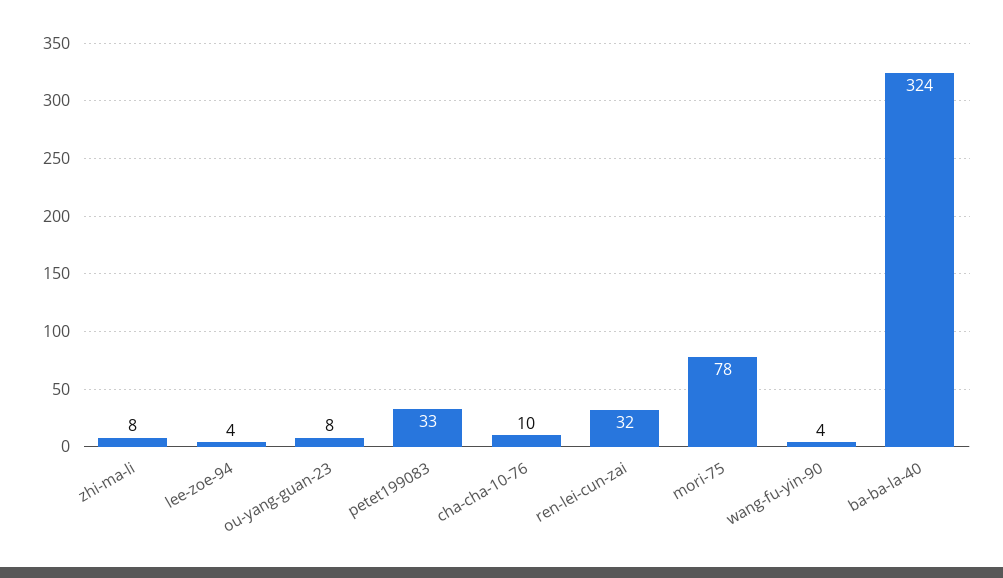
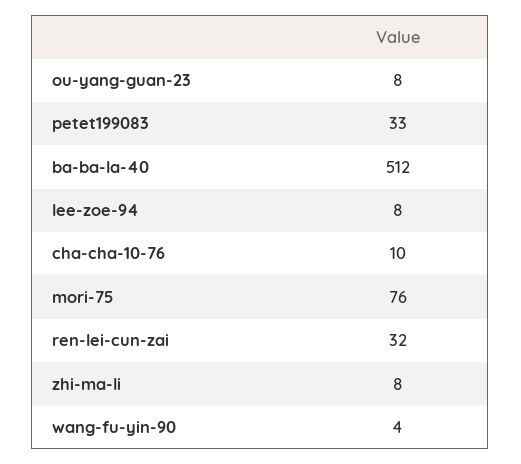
lee-zoe-94: 4 -> 8
mori-75: 78 -> 76
ba-ba-la-40: 324 -> 512

